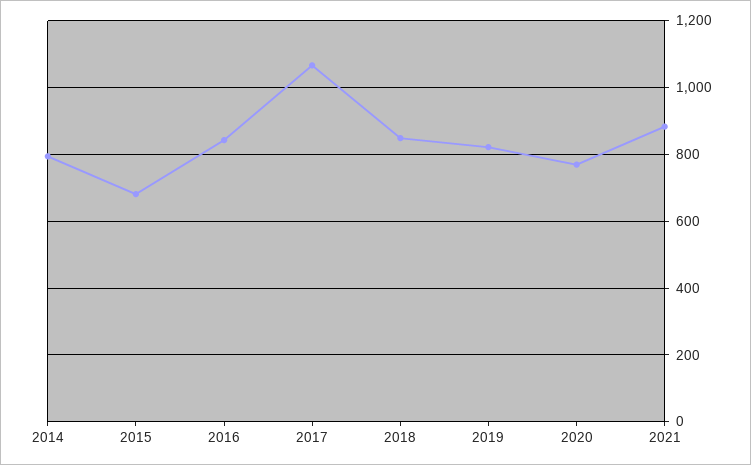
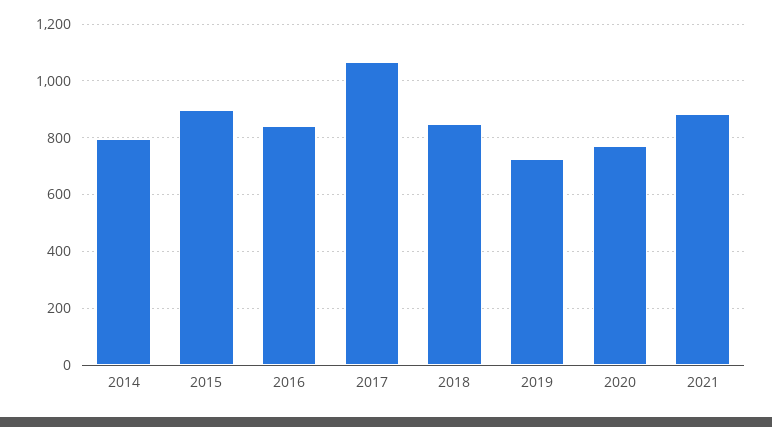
2015: 680 -> 900
2019: 820 -> 725

